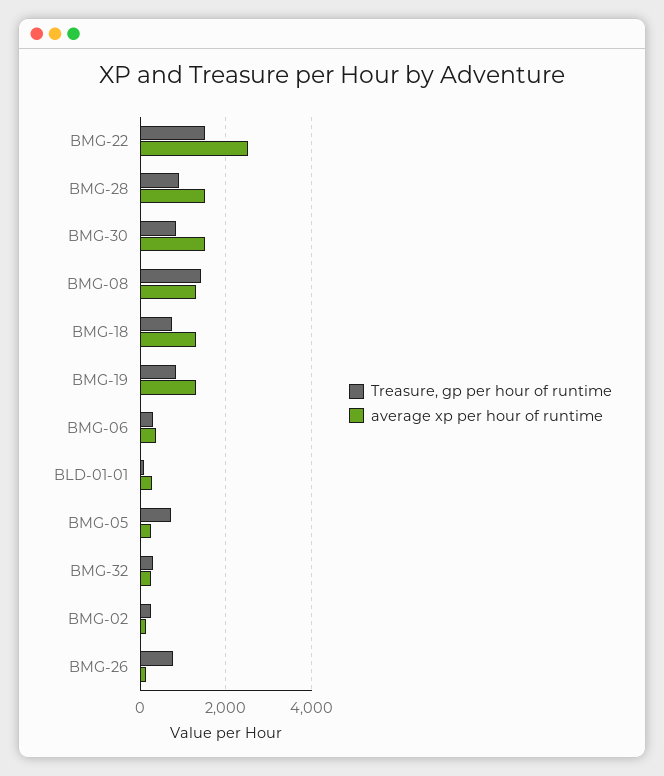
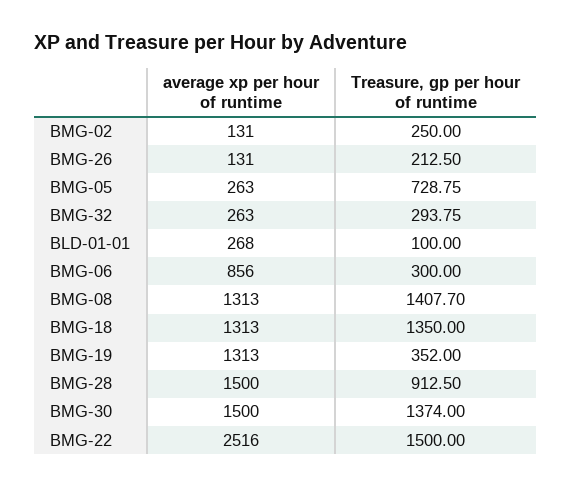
Treasure, gp per hour of runtime, BMG-30: 800 -> 1374
Treasure, gp per hour of runtime, BMG-18: 800 -> 1350
Treasure, gp per hour of runtime, BMG-19: 800 -> 352
average xp per hour of runtime, BMG-06: 400 -> 856
Treasure, gp per hour of runtime, BMG-26: 800 -> 212.5

